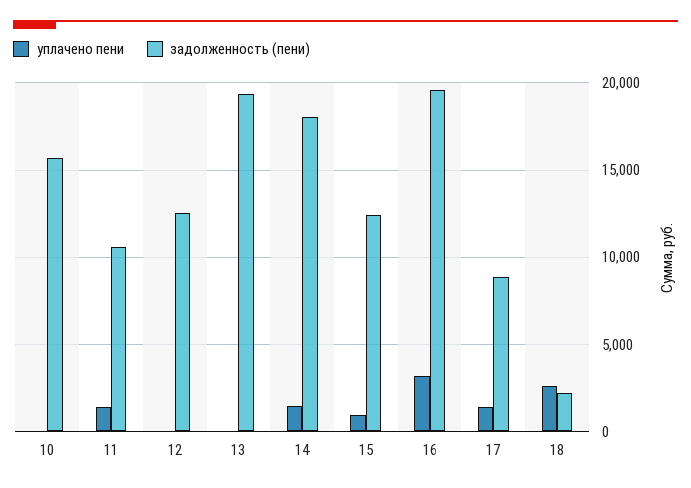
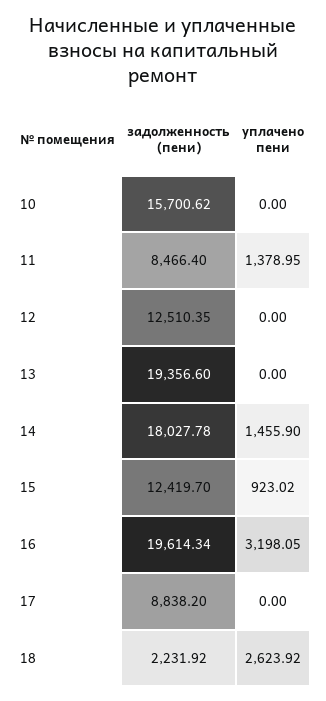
задолженность (пени), 11: 10500 -> 8466.4
уплачено пени, 17: 1500 -> 0

